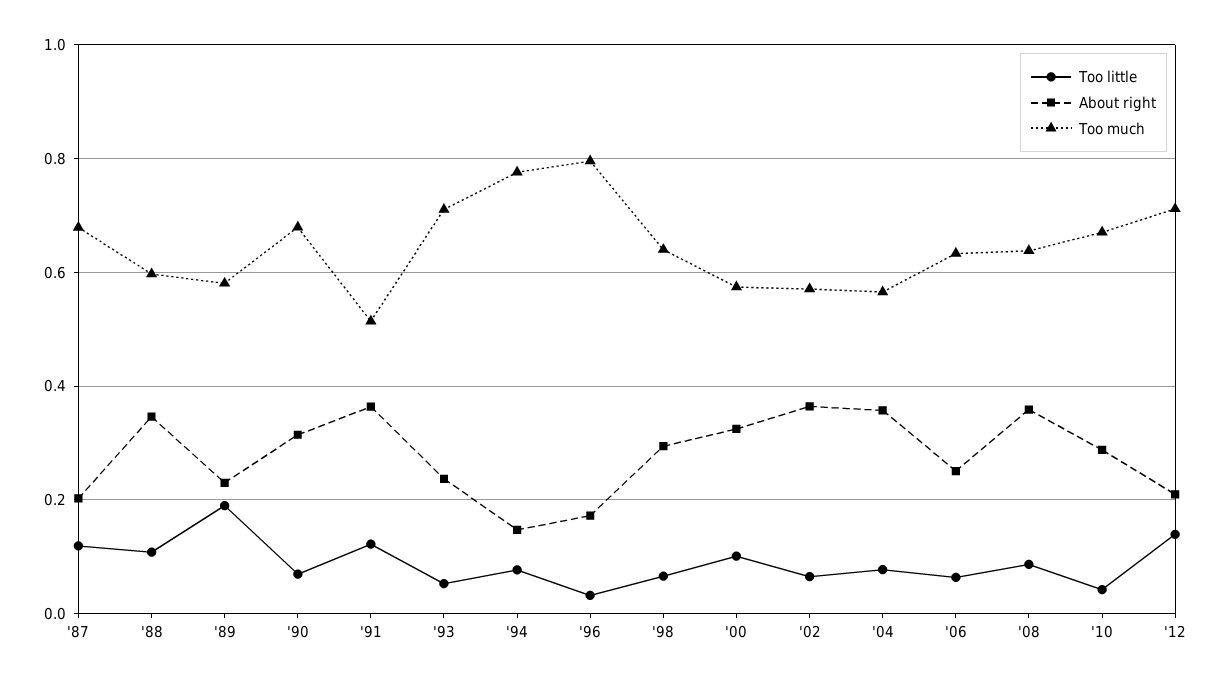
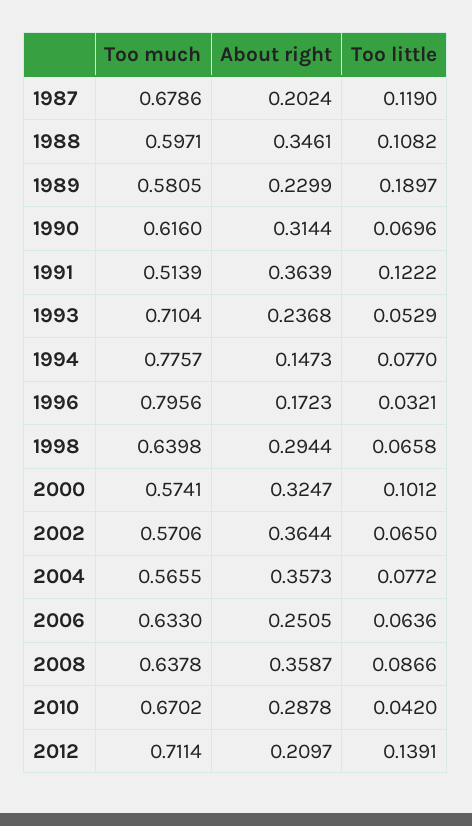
Too much, '90: 0.68 -> 0.616

